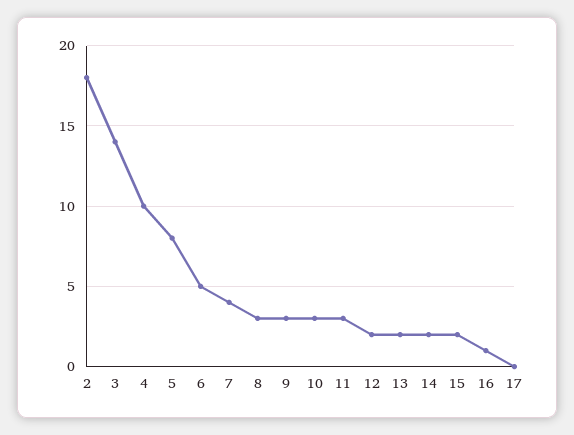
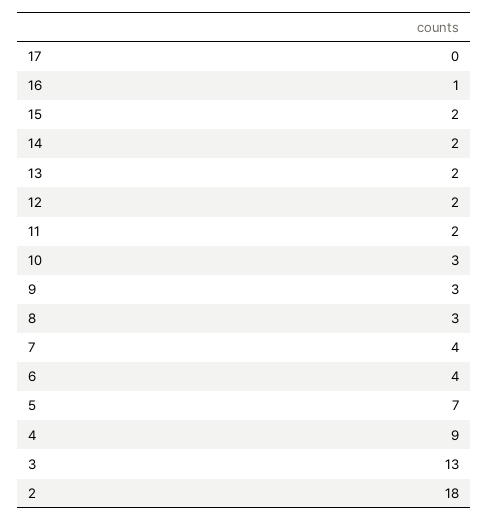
3: 14 -> 13
4: 10 -> 9
5: 8 -> 7
6: 5 -> 4
11: 3 -> 2

